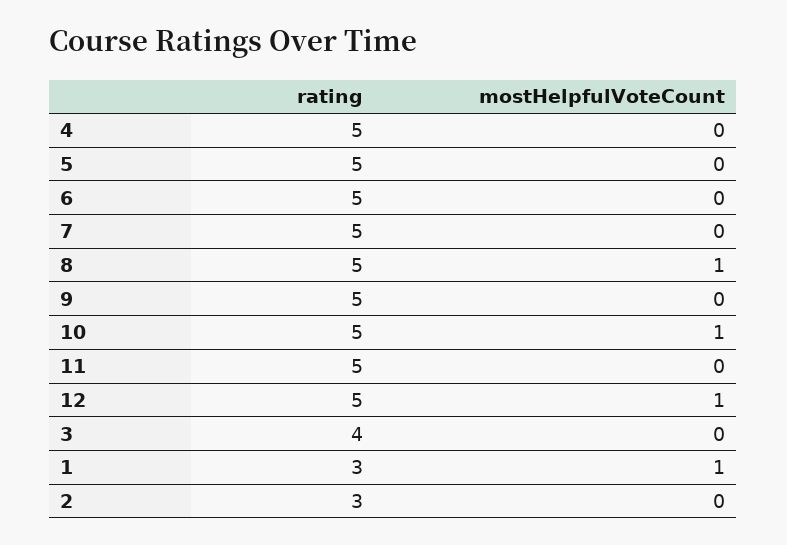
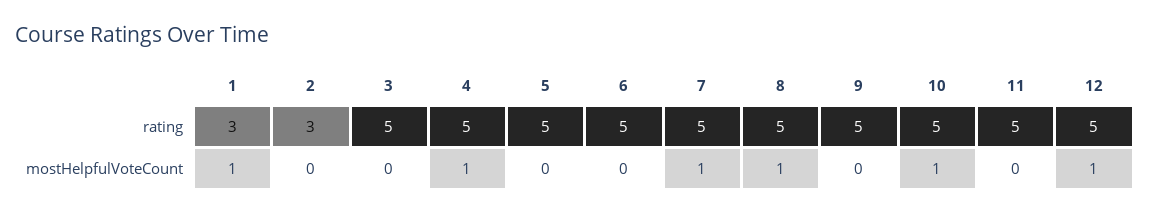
mostHelpfulVoteCount, 4: 0 -> 1
mostHelpfulVoteCount, 7: 0 -> 1
rating, 3: 4 -> 5

